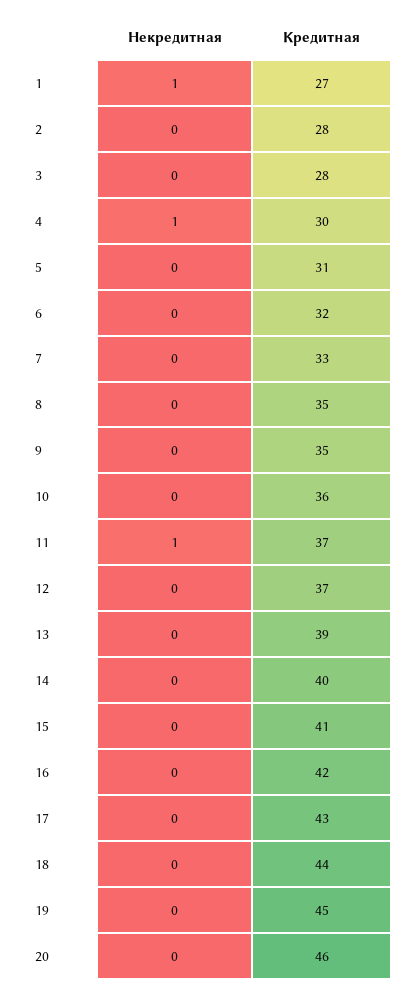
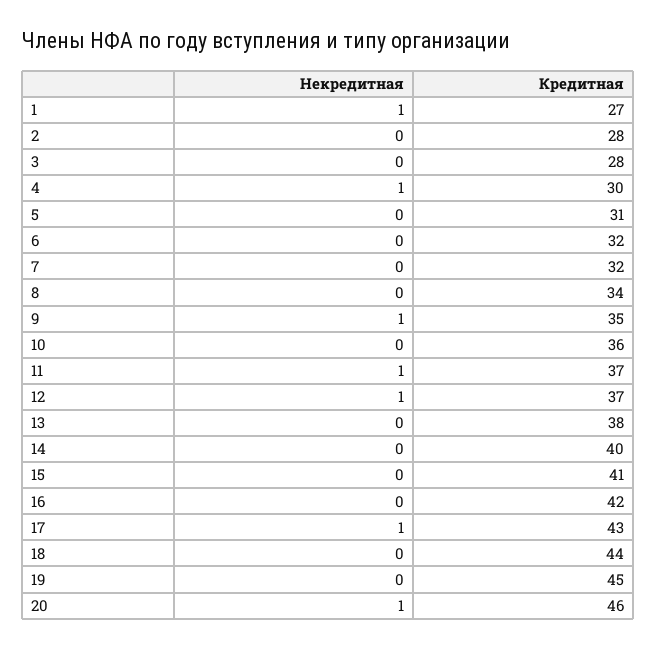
Кредитная, 7: 33 -> 32
Кредитная, 8: 35 -> 34
Некредитная, 9: 0 -> 1
Некредитная, 12: 0 -> 1
Кредитная, 13: 39 -> 38
Некредитная, 17: 0 -> 1
Некредитная, 20: 0 -> 1

